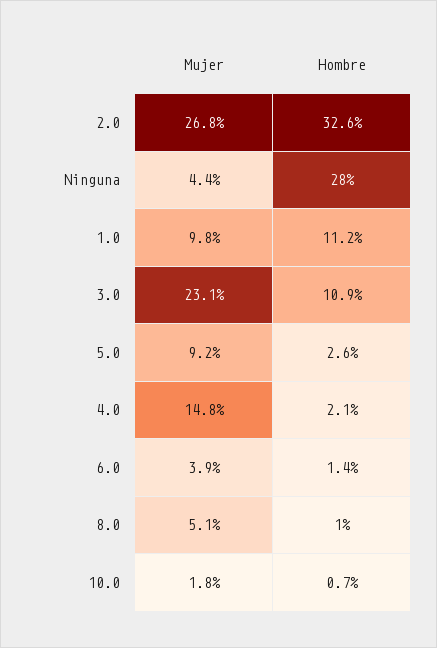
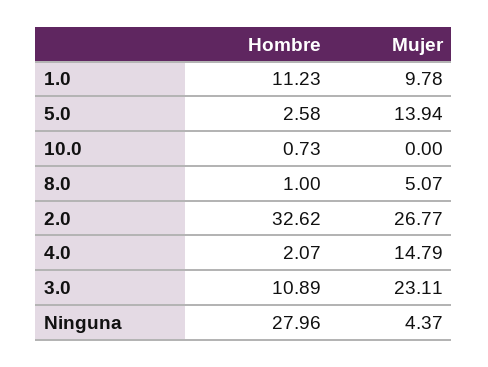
Mujer, 5.0: 9.2 -> 13.94
Mujer, 6.0: 3.9 -> none
Hombre, 6.0: 1.4 -> none
Mujer, 10.0: 1.8 -> 0

